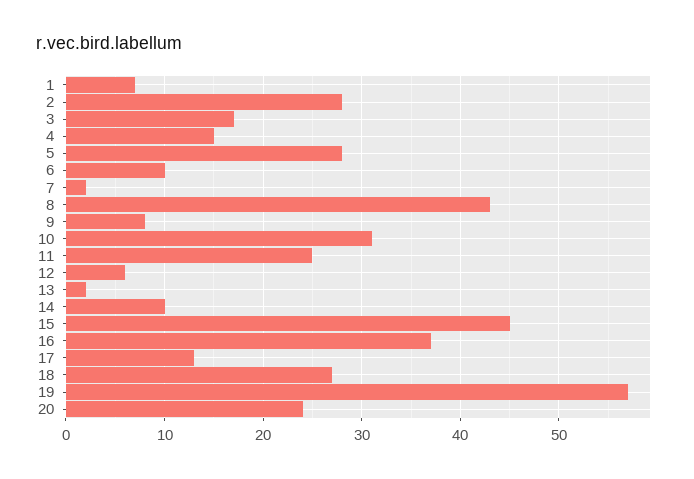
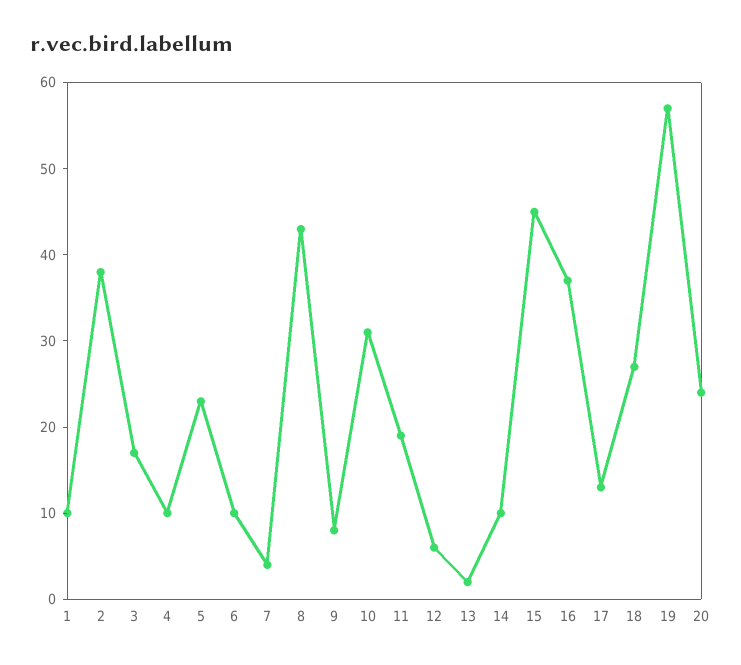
1: 7 -> 10
2: 28 -> 38
4: 15 -> 10
5: 28 -> 23
7: 2 -> 4
11: 25 -> 19

